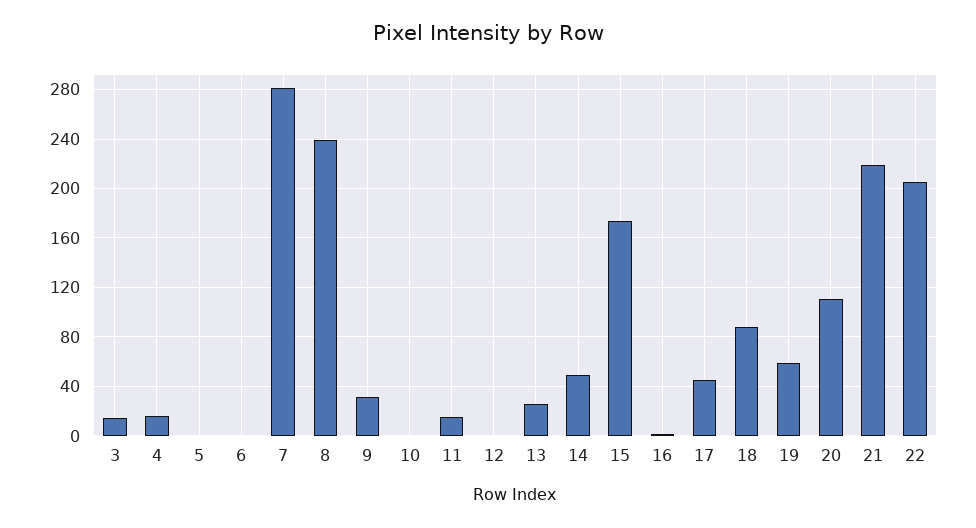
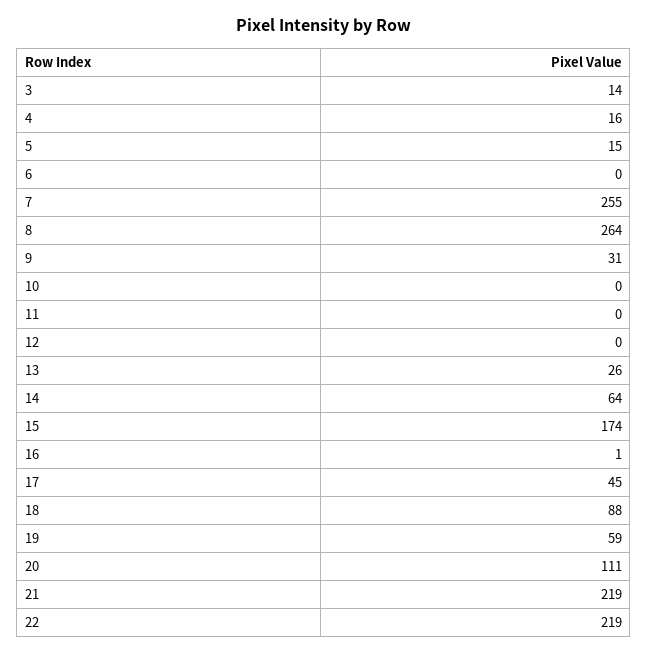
5: 0 -> 15
7: 280 -> 255
8: 240 -> 264
11: 15 -> 0
14: 50 -> 64
22: 205 -> 219

